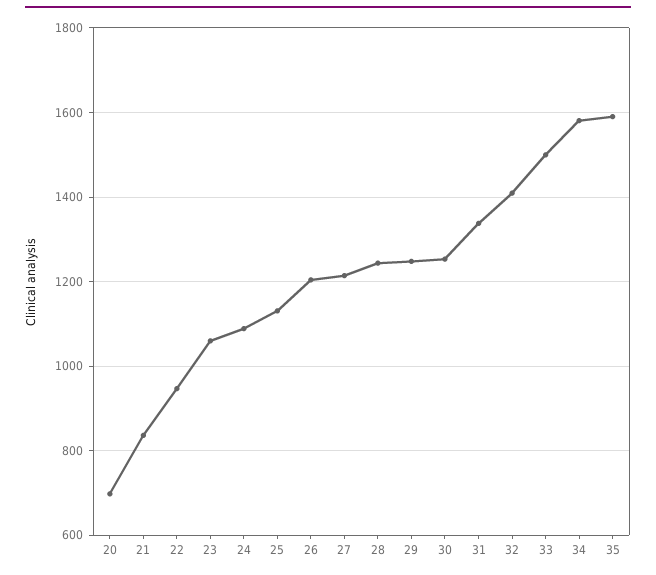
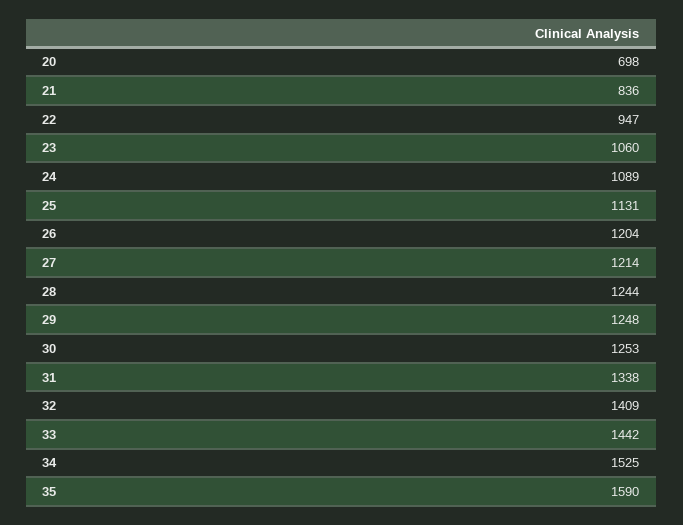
33: 1500 -> 1442
34: 1580 -> 1525

